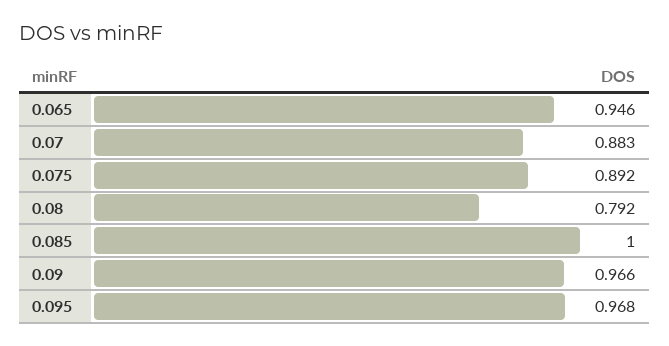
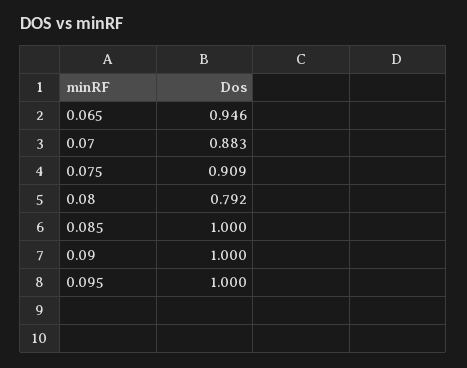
0.075: 0.892 -> 0.909
0.09: 0.966 -> 1
0.095: 0.968 -> 1

